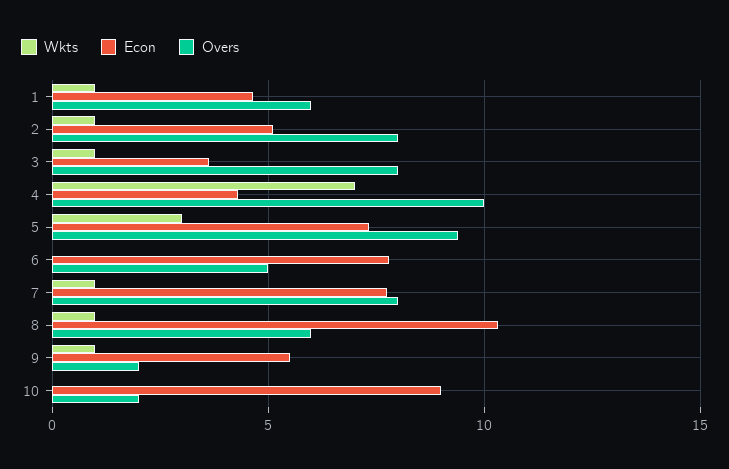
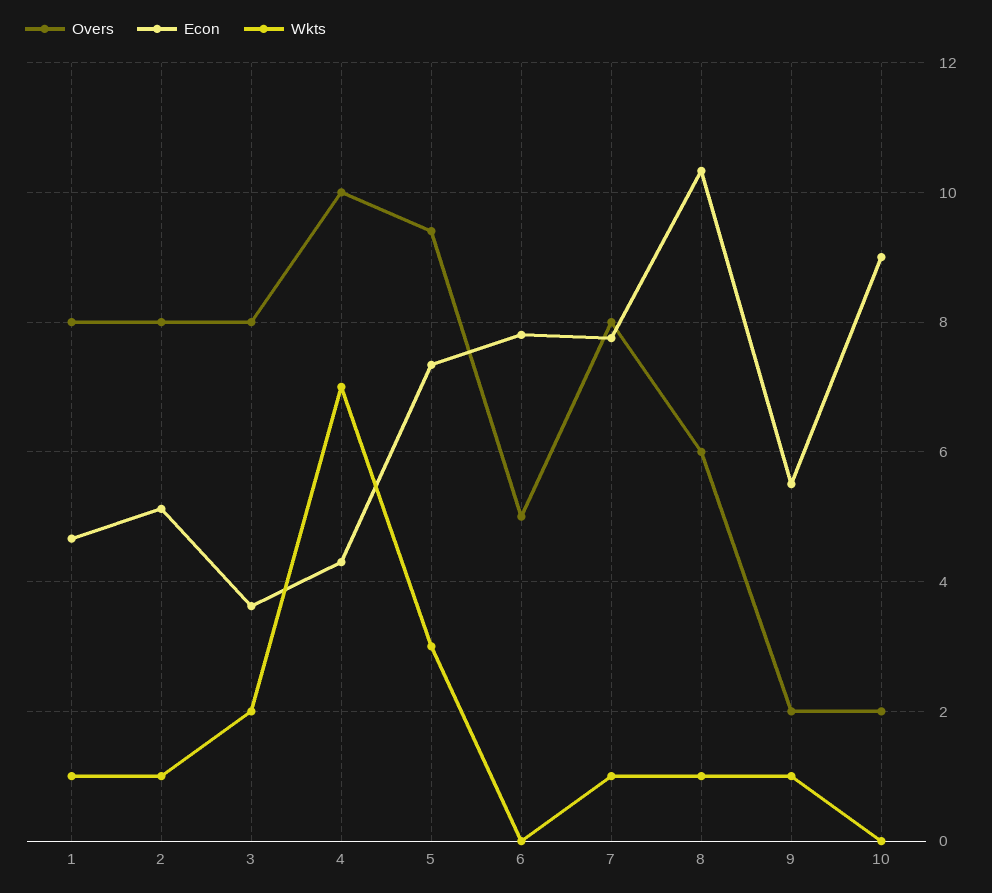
Overs, 1: 6 -> 8
Wkts, 3: 1 -> 2

